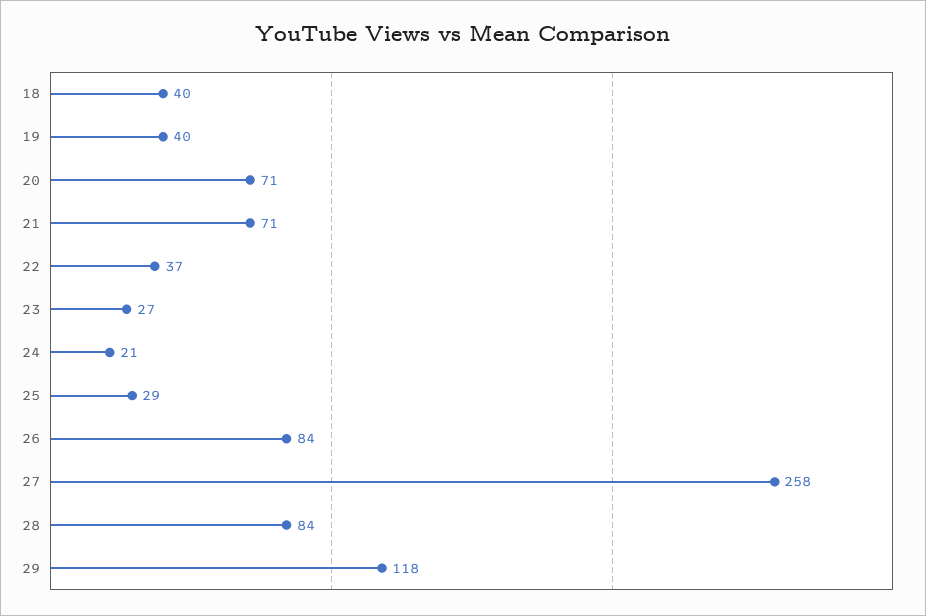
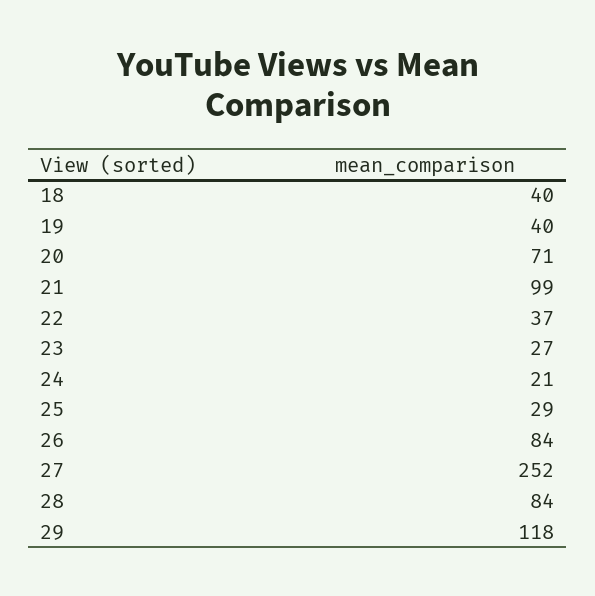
21: 71 -> 99
27: 258 -> 252

